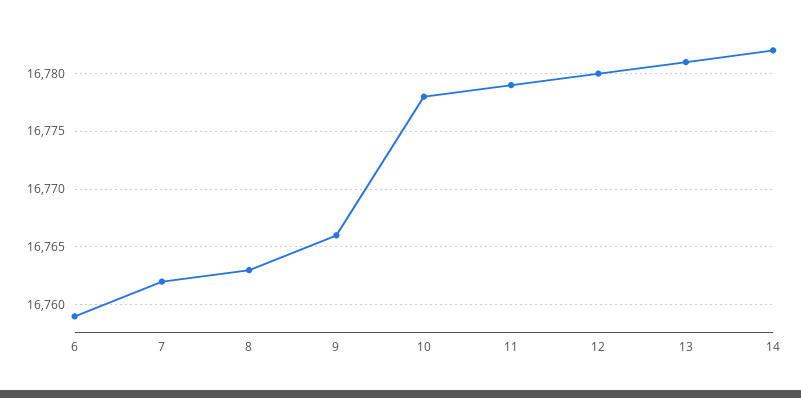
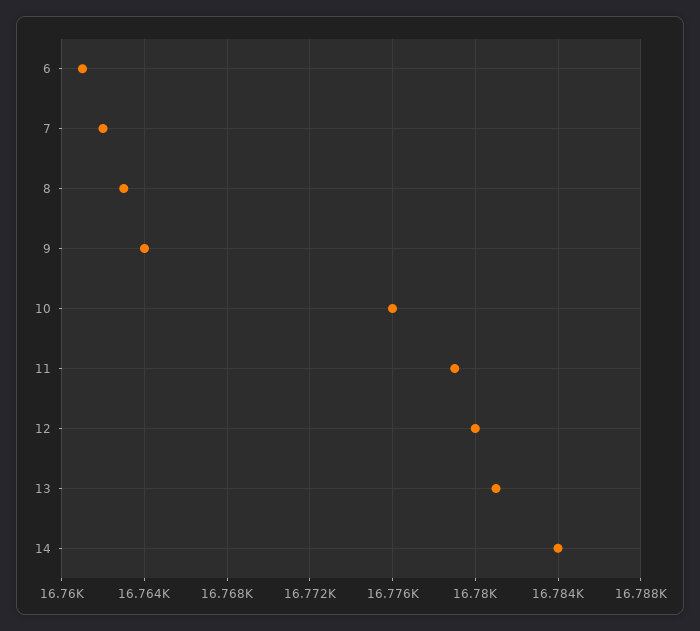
6: 16759 -> 16761
9: 16766 -> 16764
10: 16778 -> 16776
14: 16782 -> 16784

